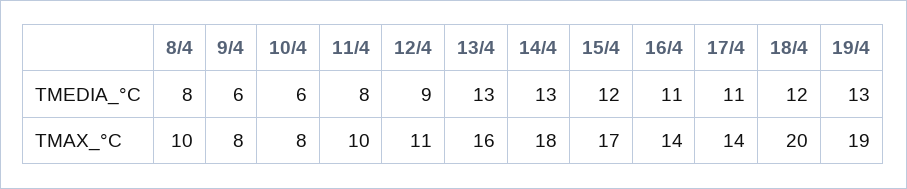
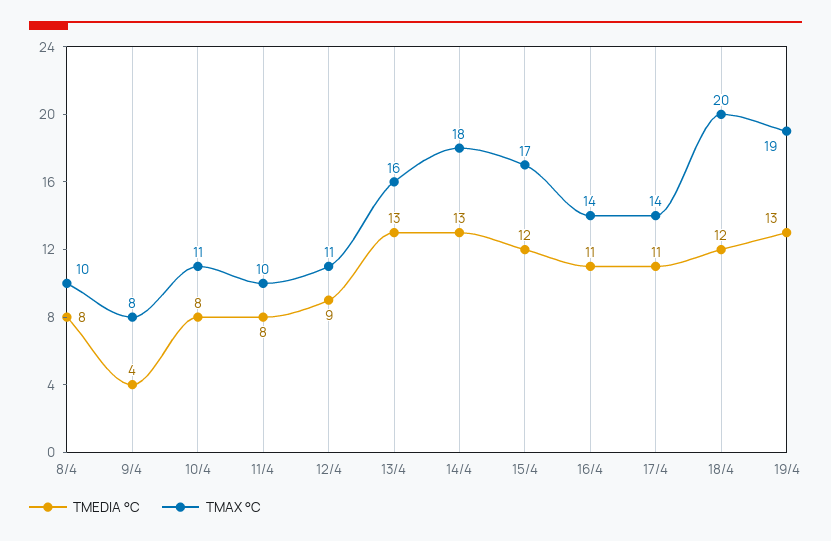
TMEDIA_°C, 9/4: 6 -> 4
TMEDIA_°C, 10/4: 6 -> 8
TMAX_°C, 10/4: 8 -> 11

